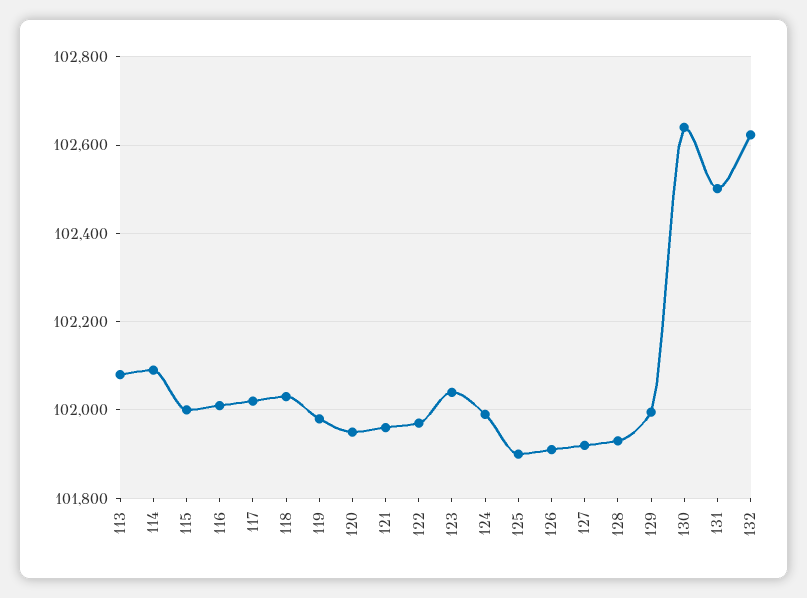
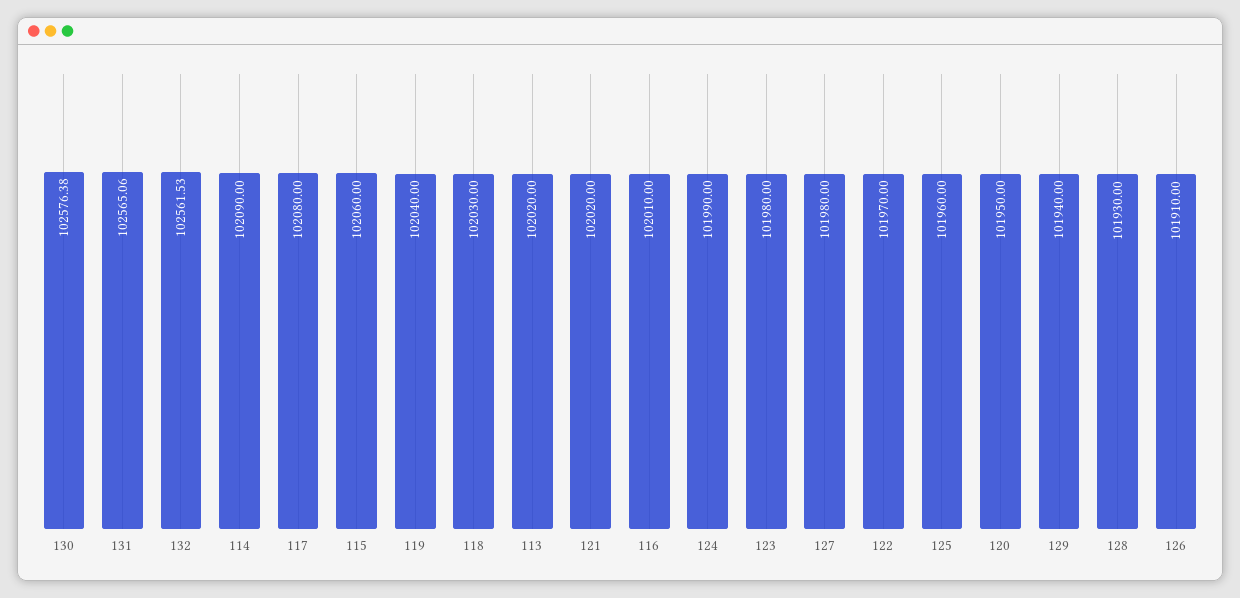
113: 102080 -> 102020
115: 102000 -> 102060
117: 102020 -> 102080
119: 101980 -> 102040
121: 101960 -> 102020
123: 102040 -> 101980
125: 101900 -> 101960
127: 101920 -> 101980
129: 102000 -> 101940
130: 102640 -> 102576.38
131: 102500 -> 102565.06
132: 102620 -> 102561.53

